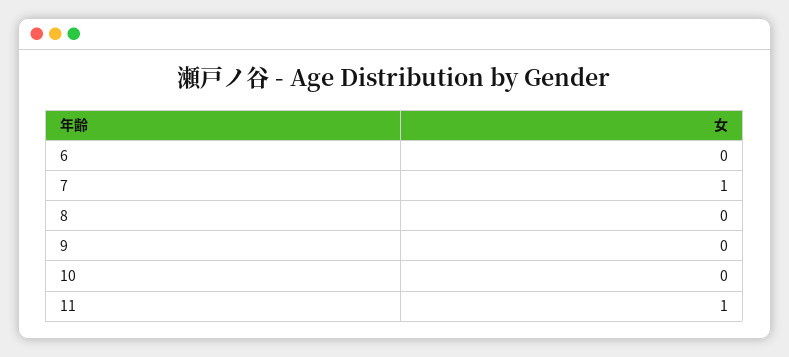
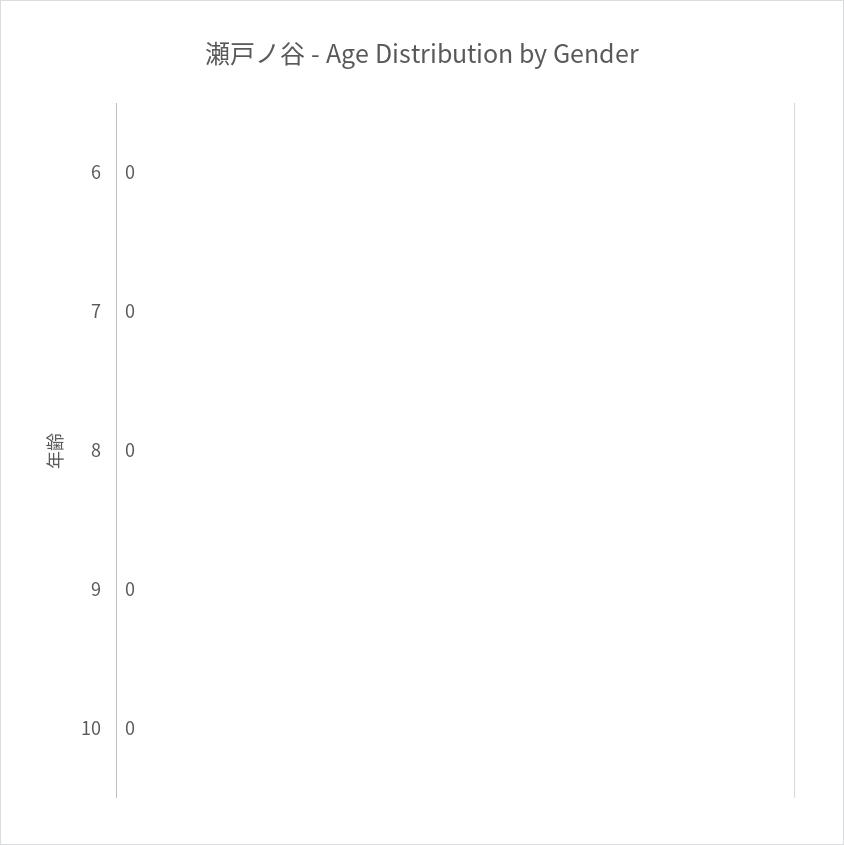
7: 1 -> 0
11: 1 -> none

